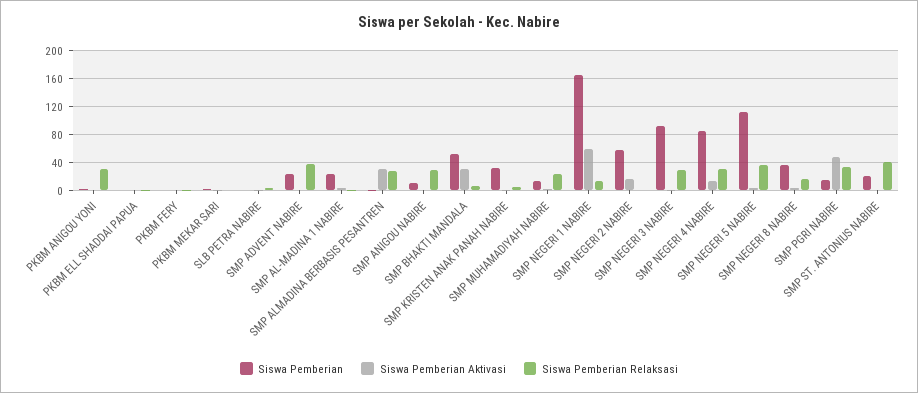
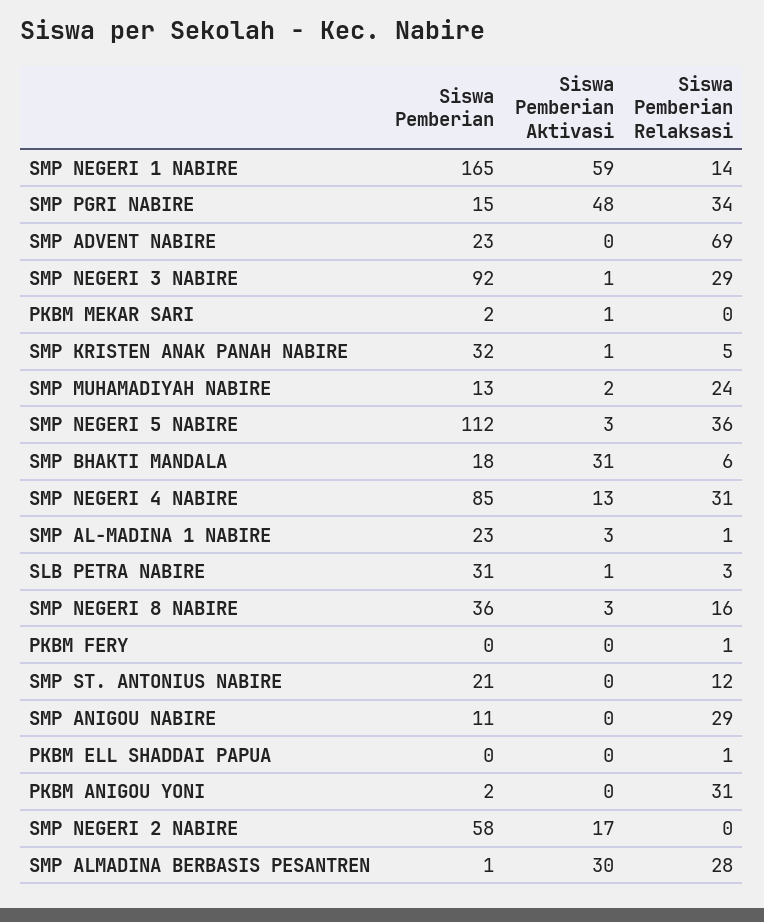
Siswa Pemberian, SLB PETRA NABIRE: 0 -> 31
Siswa Pemberian Relaksasi, SMP ADVENT NABIRE: 40 -> 69
Siswa Pemberian, SMP BHAKTI MANDALA: 50 -> 18
Siswa Pemberian Relaksasi, SMP ST. ANTONIUS NABIRE: 40 -> 12

